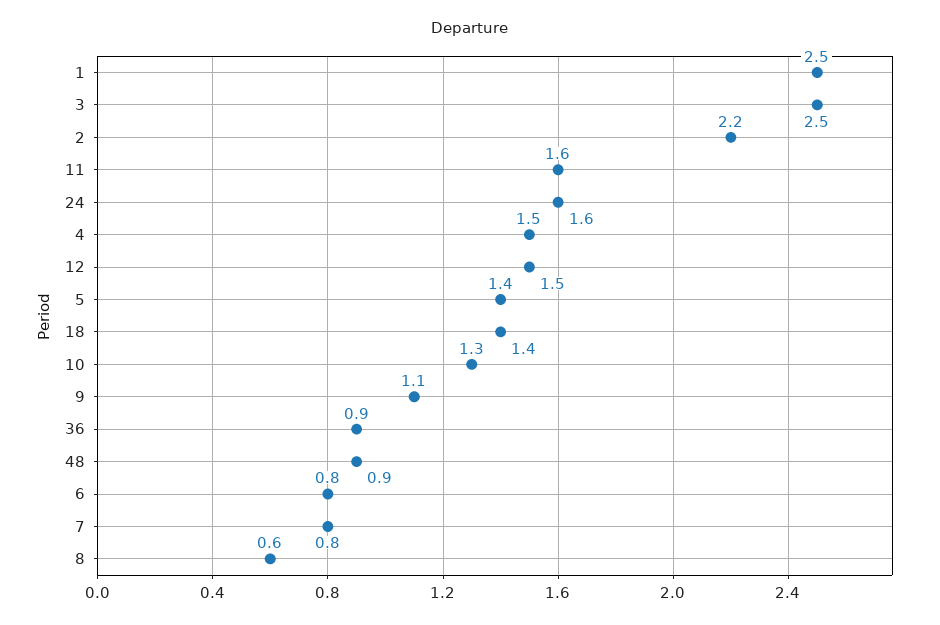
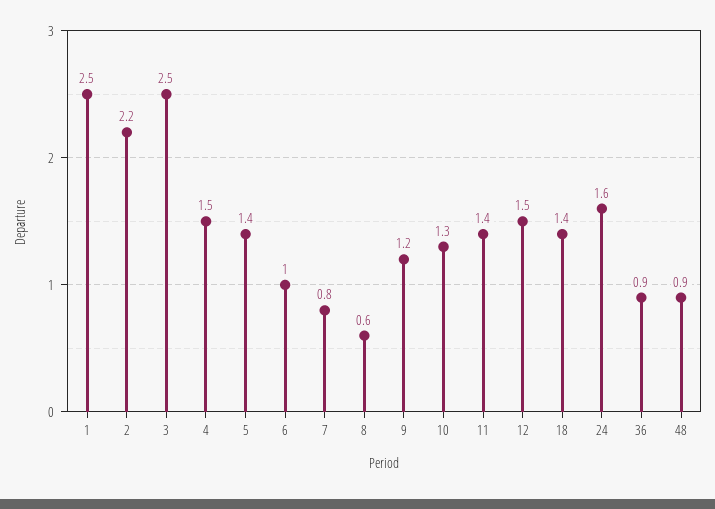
11: 1.6 -> 1.4
9: 1.1 -> 1.2
6: 0.8 -> 1

